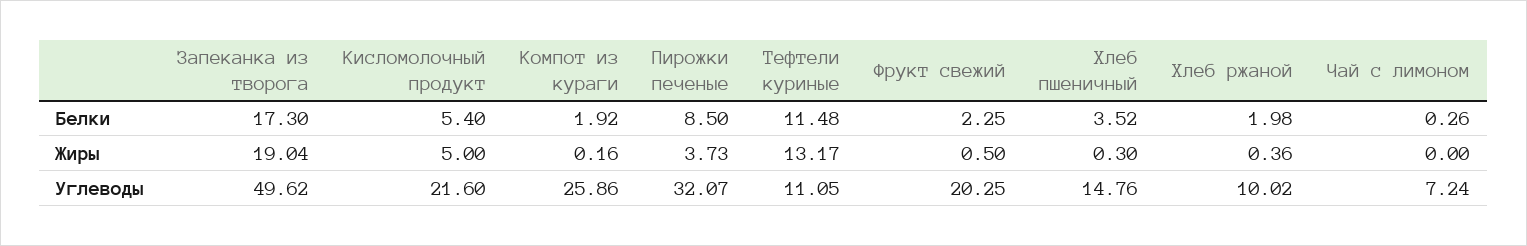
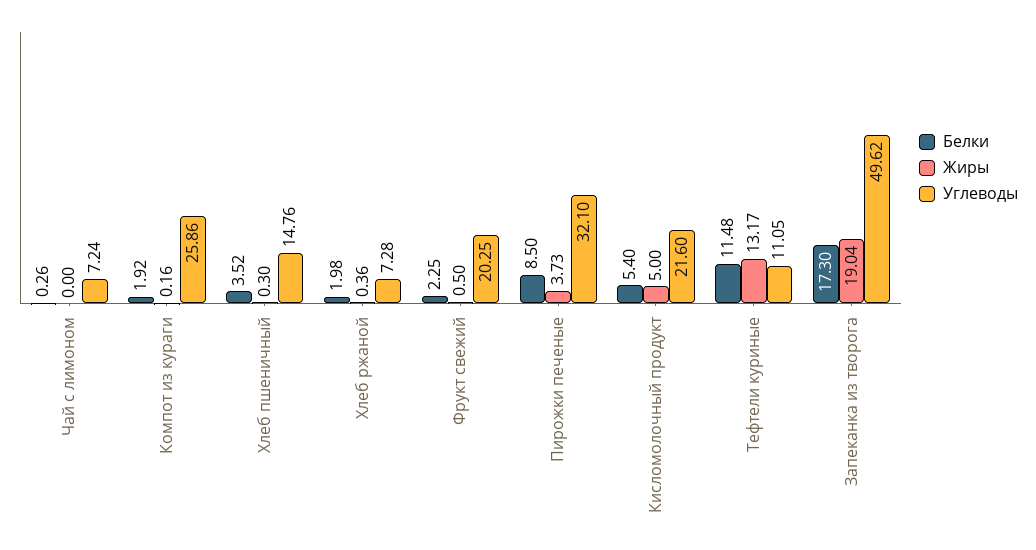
Углеводы, Пирожки печеные: 32.07 -> 32.1
Углеводы, Хлеб ржаной: 10.02 -> 7.28

